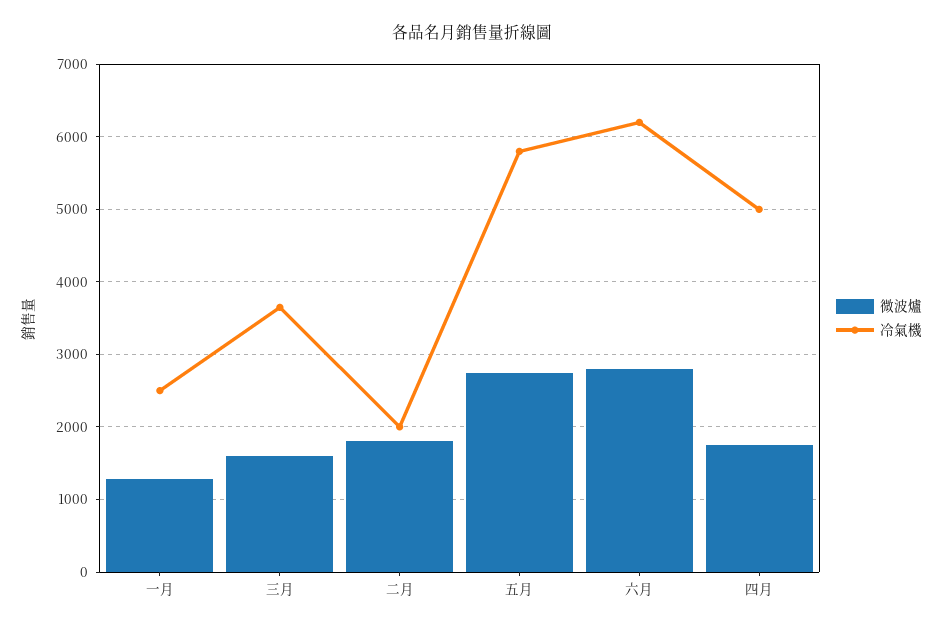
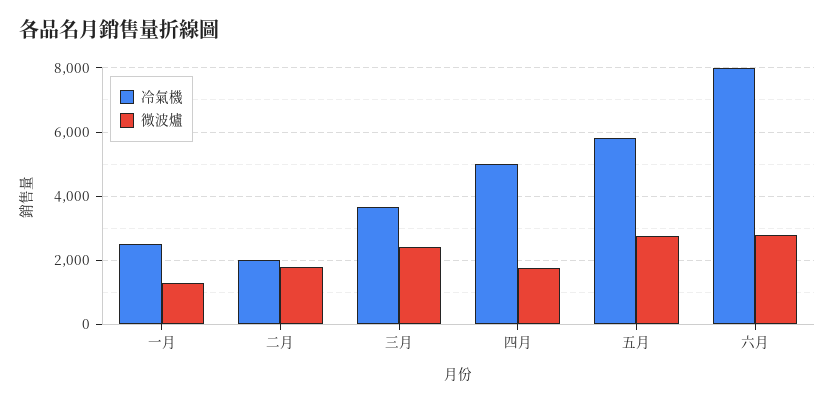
微波爐, 三月: 1600 -> 2400
冷氣機, 六月: 6200 -> 8000

